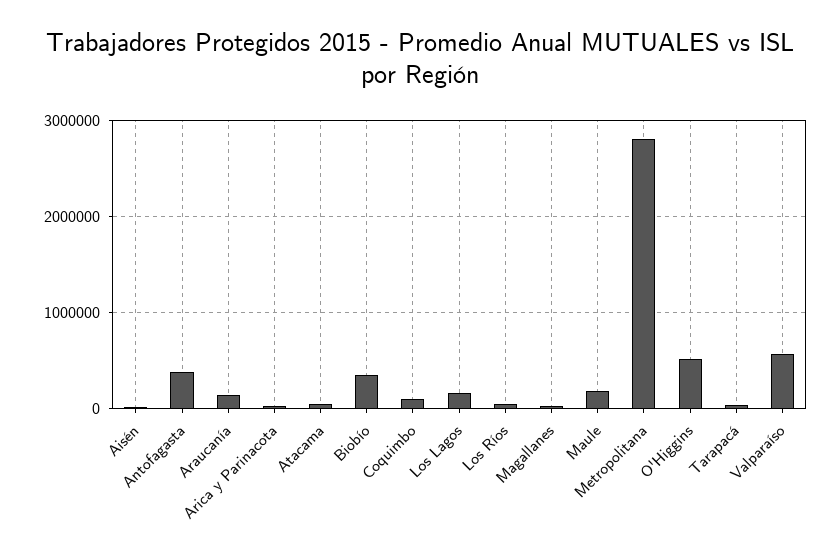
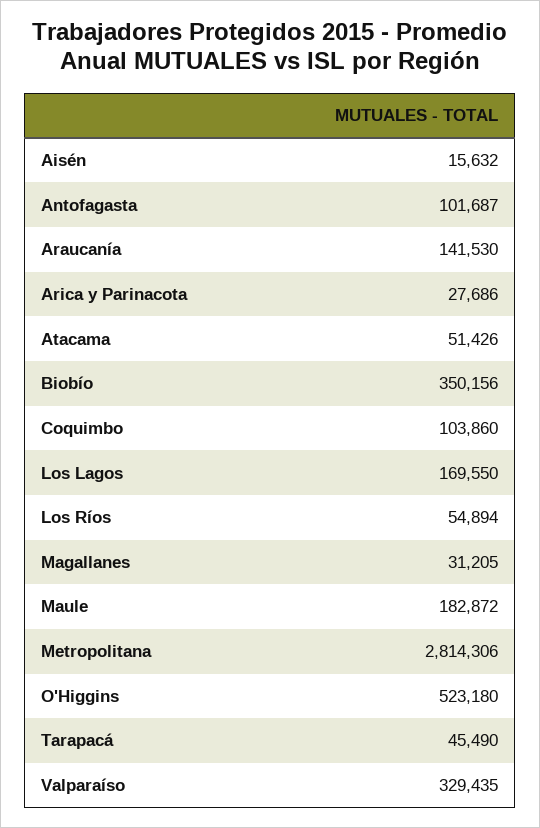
Antofagasta: 400000 -> 101687
Valparaíso: 600000 -> 329435

